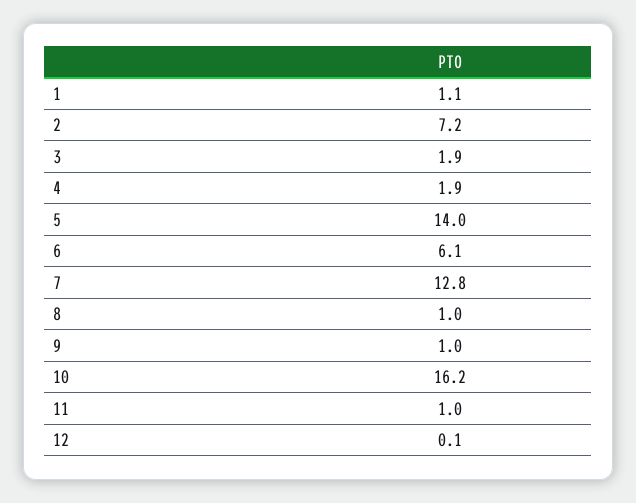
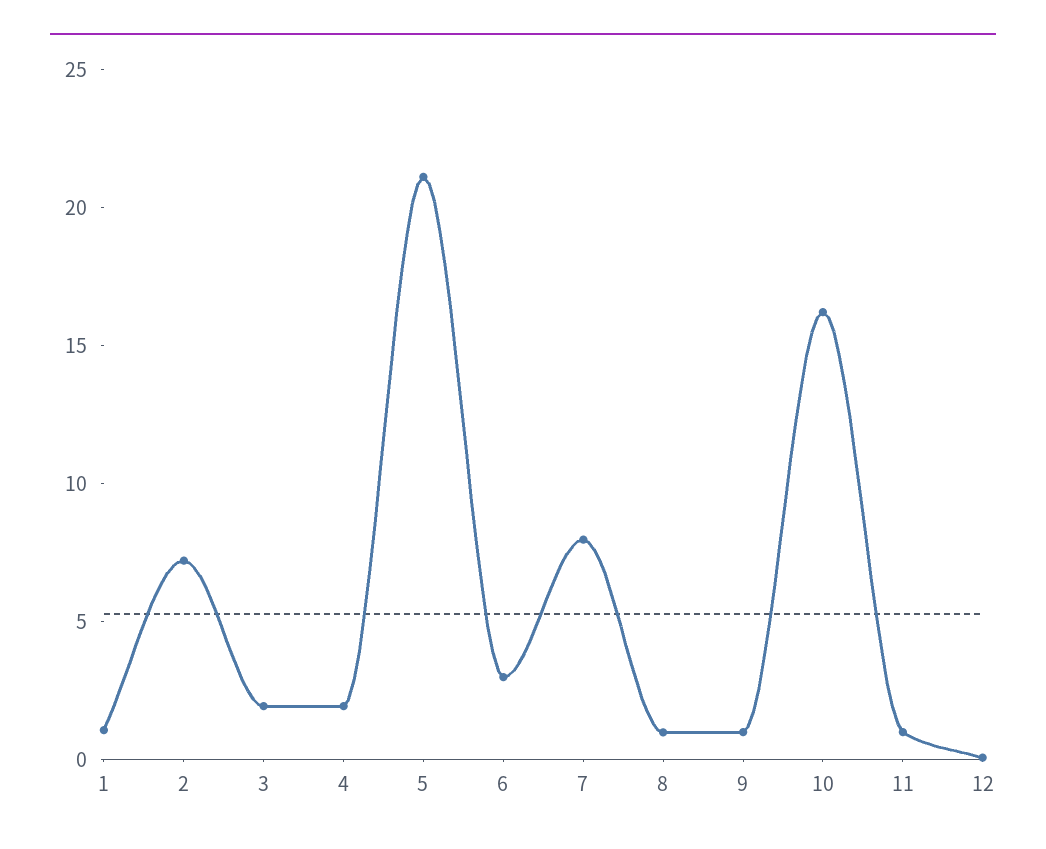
5: 14 -> 21
6: 6.1 -> 3
7: 12.8 -> 8

